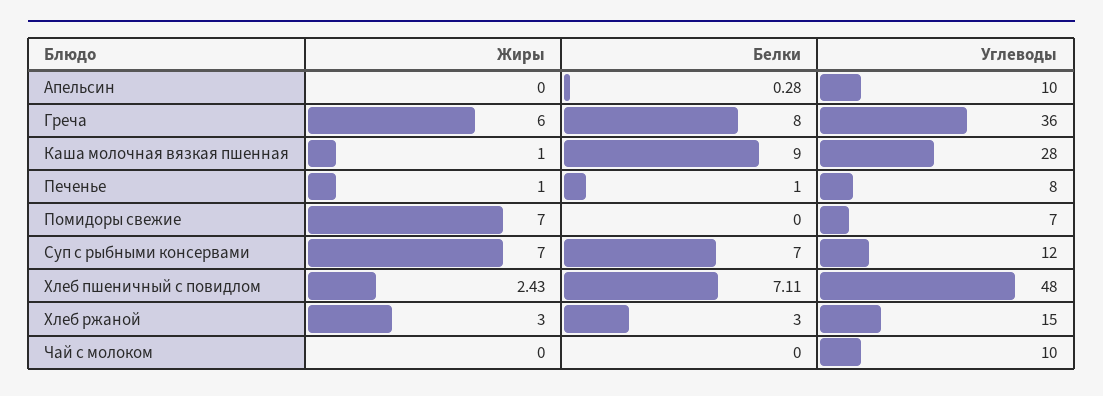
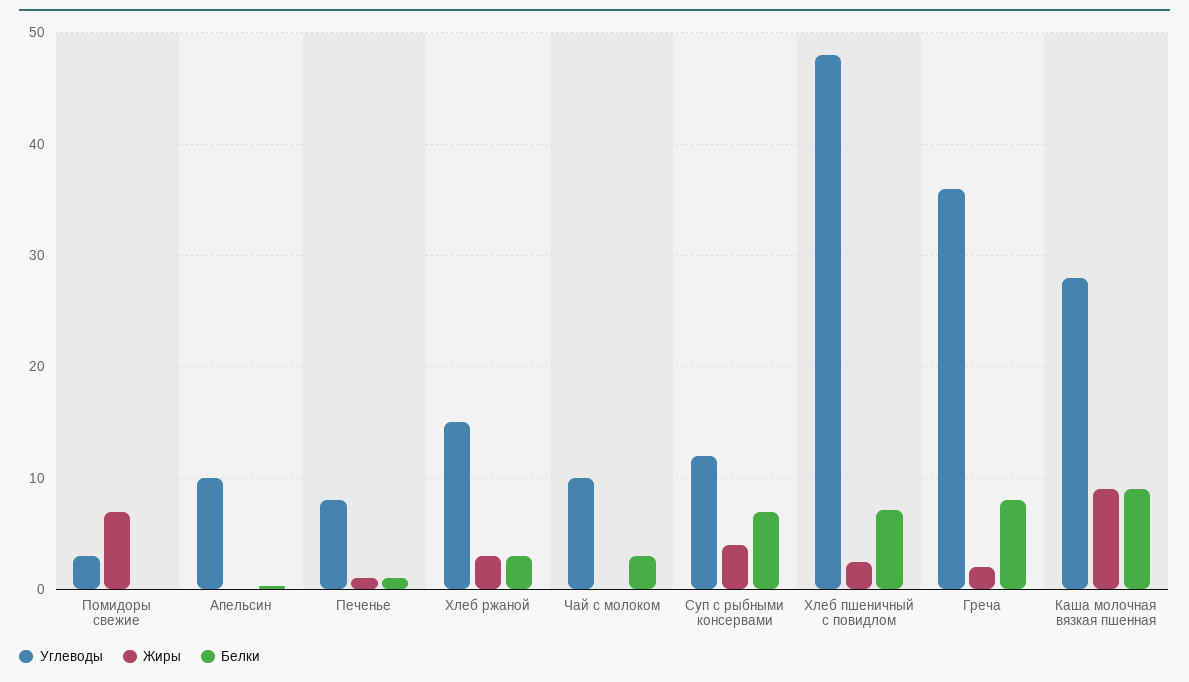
Жиры, Греча: 6 -> 2
Жиры, Каша молочная вязкая пшенная: 1 -> 9
Углеводы, Помидоры свежие: 7 -> 3
Жиры, Суп с рыбными консервами: 7 -> 4
Белки, Чай с молоком: 0 -> 3

